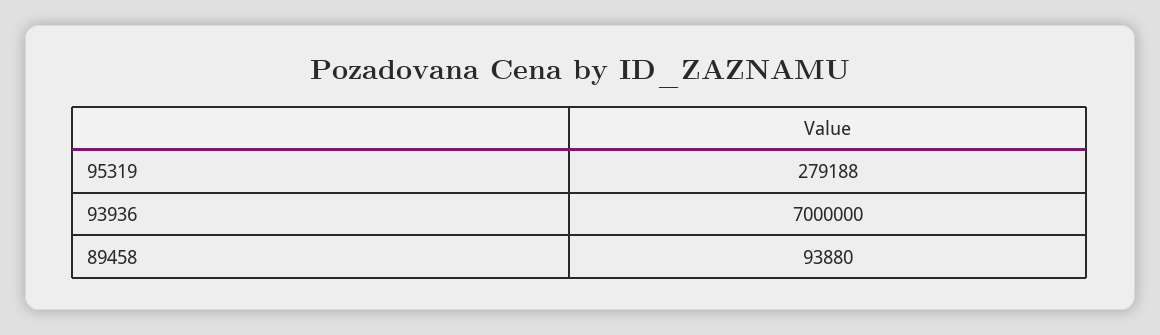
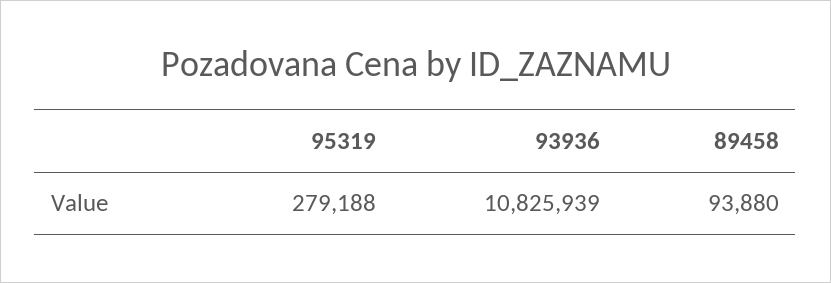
93936: 7000000 -> 10825939

